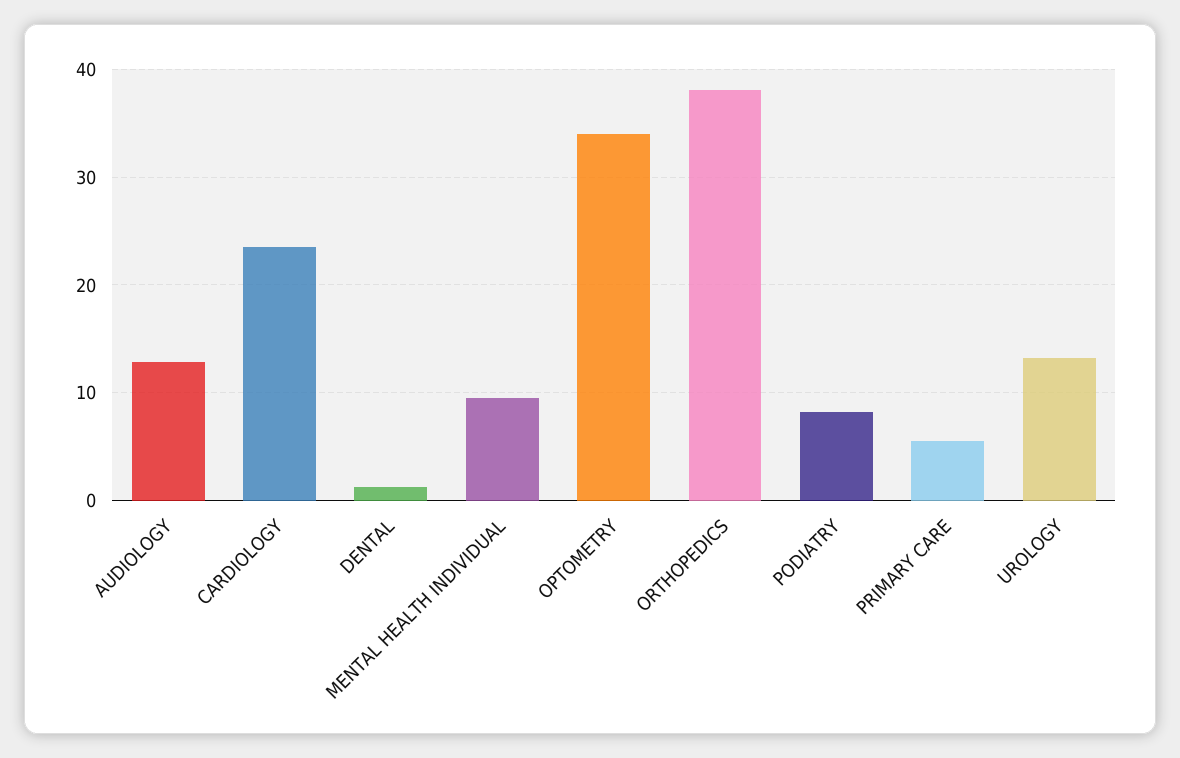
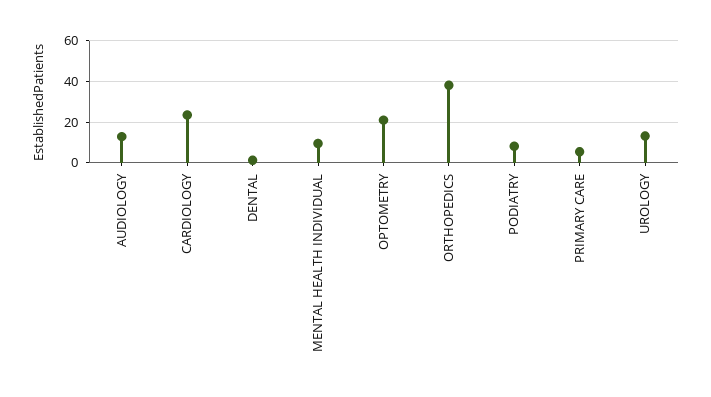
OPTOMETRY: 34 -> 20

